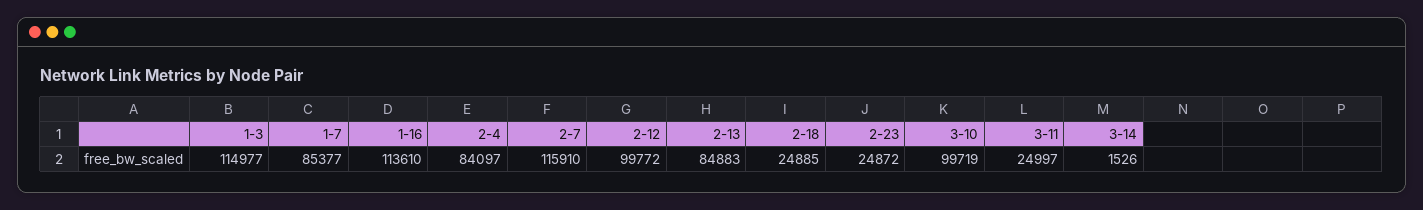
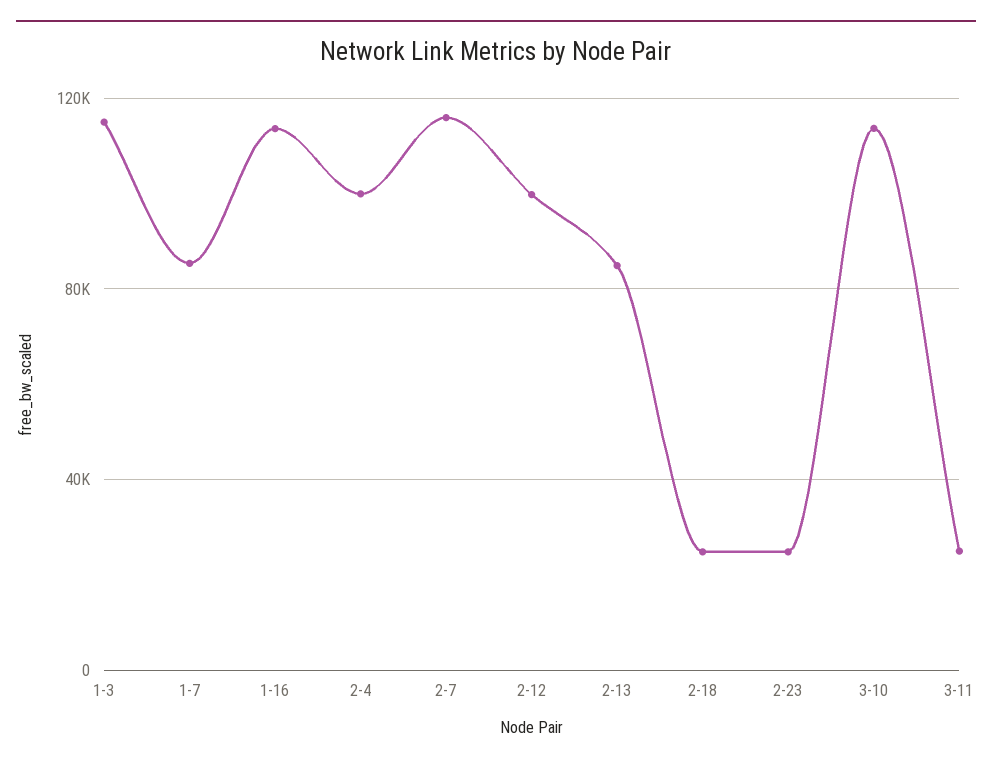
2-4: 84097 -> 100000
3-10: 99719 -> 115000
3-14: 1526 -> none

